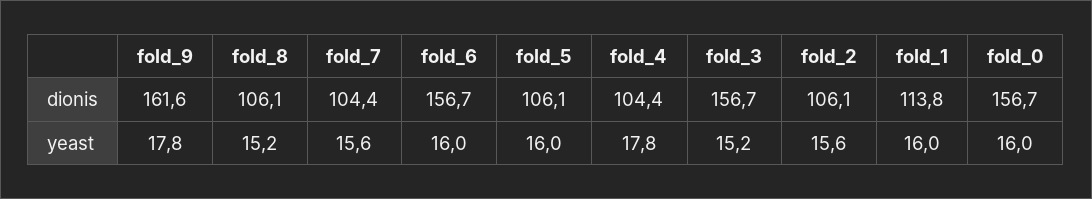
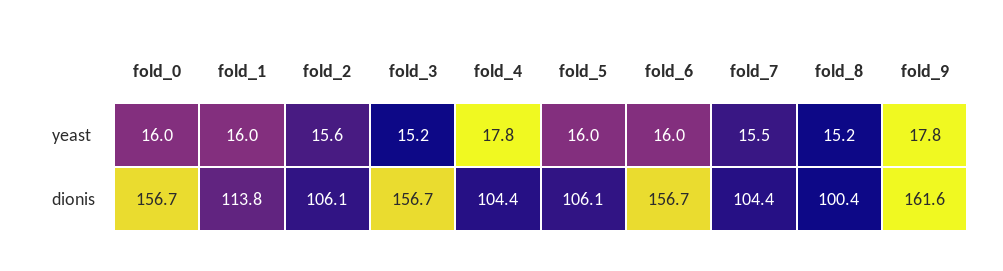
fold_8, dionis: 106.1 -> 100.4
fold_7, yeast: 15.6 -> 15.5

